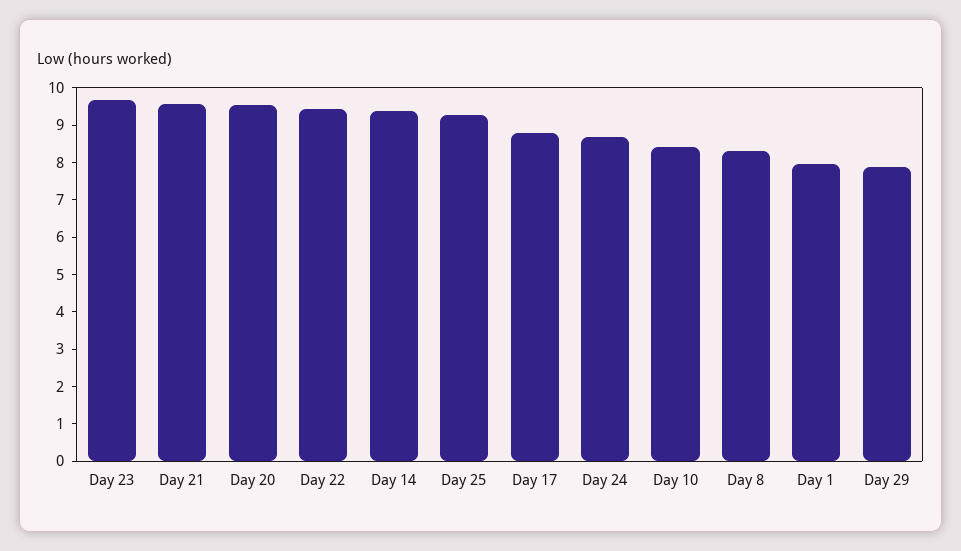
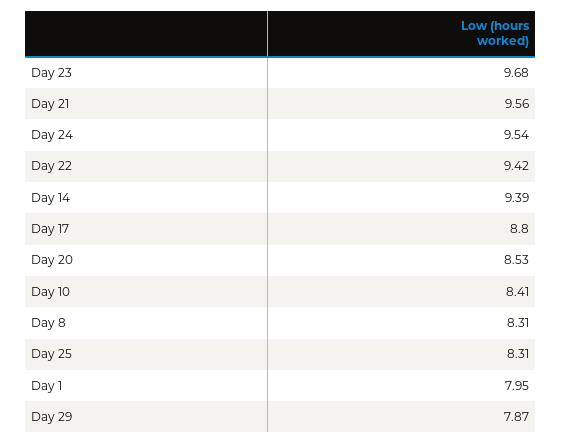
Day 20: 9.5 -> 8.53
Day 25: 9.25 -> 8.31
Day 24: 8.75 -> 9.54

